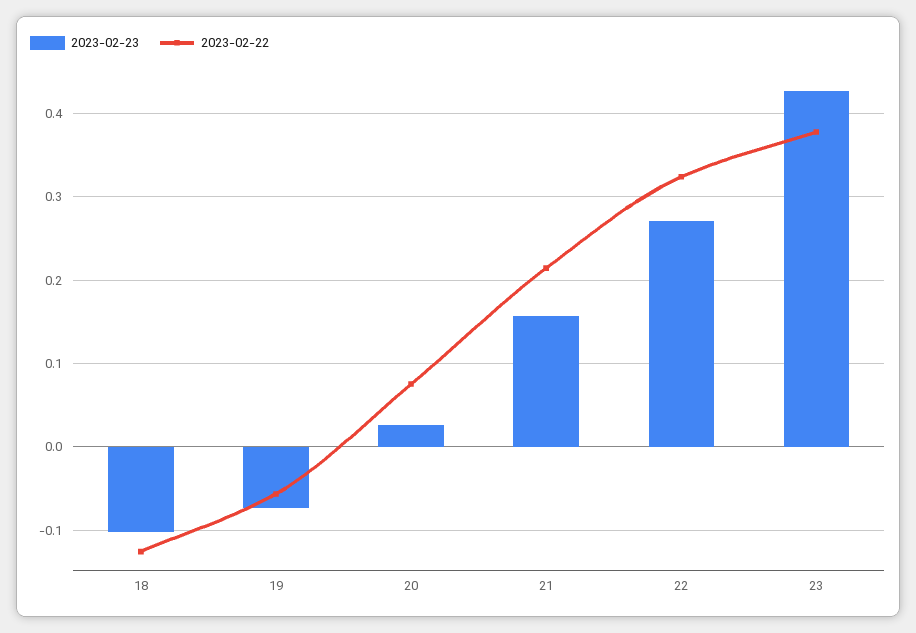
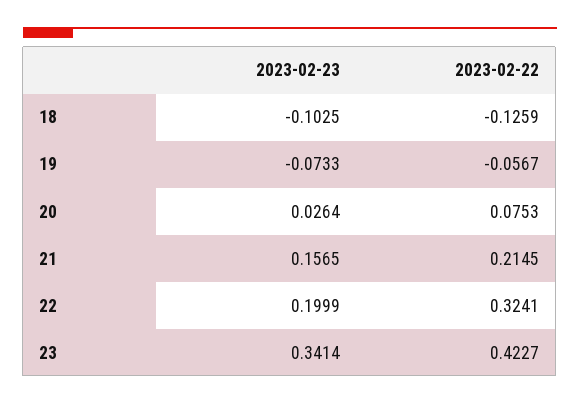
2023-02-23, 22: 0.27 -> 0.1999
2023-02-23, 23: 0.43 -> 0.3414
2023-02-22, 23: 0.38 -> 0.4227

